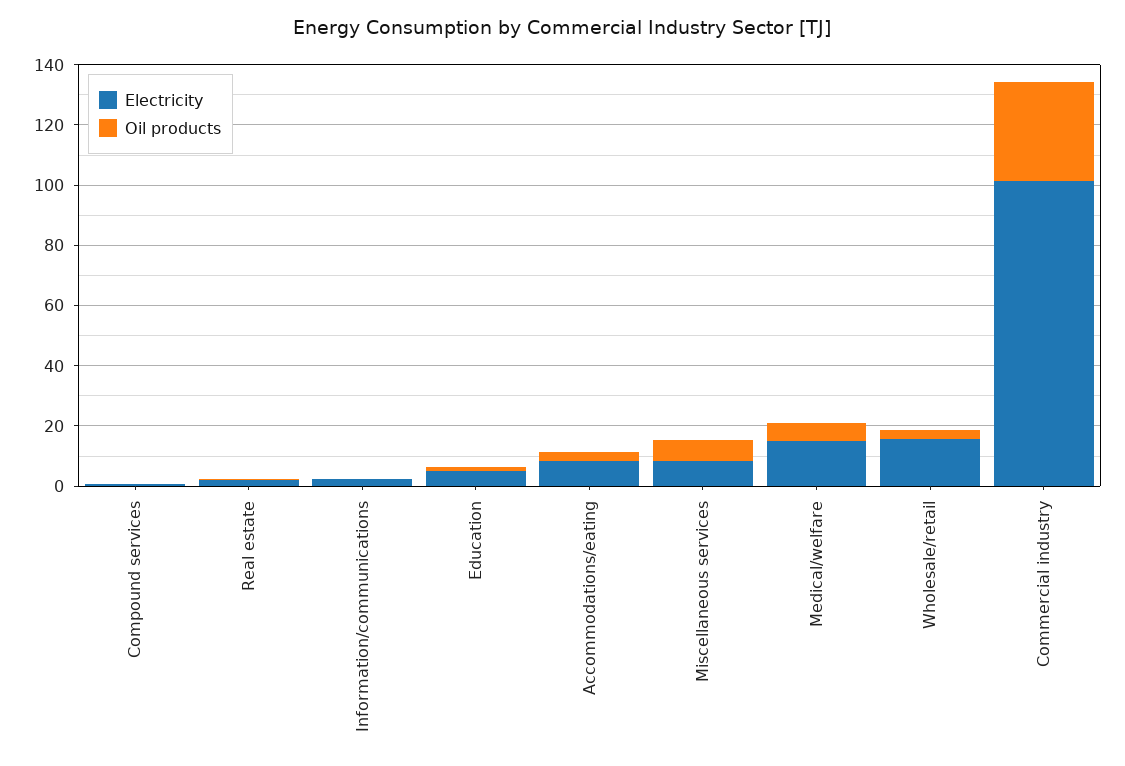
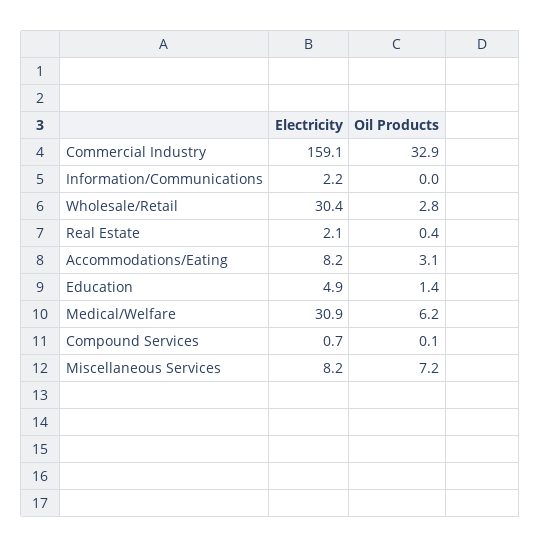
Electricity, Medical/welfare: 15 -> 30.9
Electricity, Wholesale/retail: 15 -> 30.4
Electricity, Commercial industry: 100 -> 159.1

